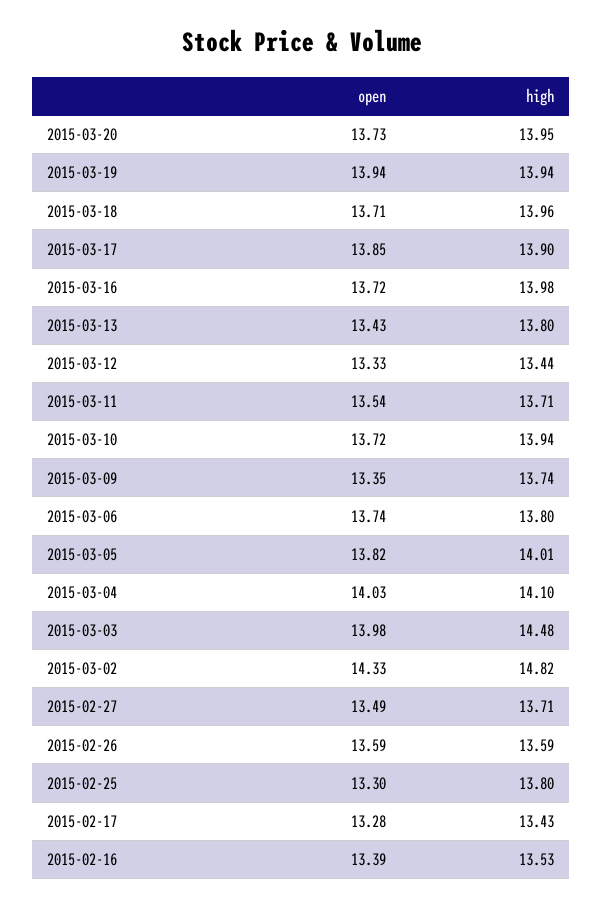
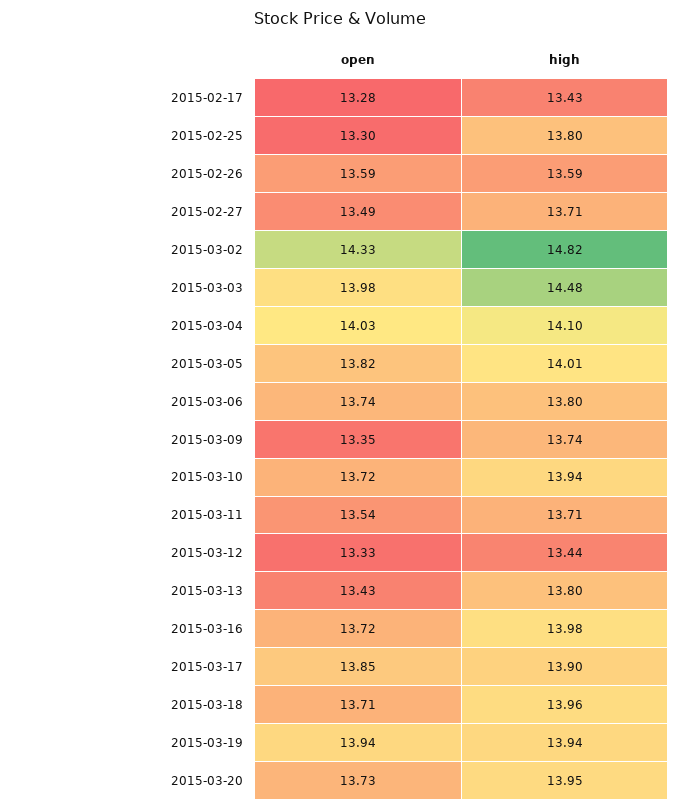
open, 2015-02-16: 13.39 -> none
high, 2015-02-16: 13.53 -> none

